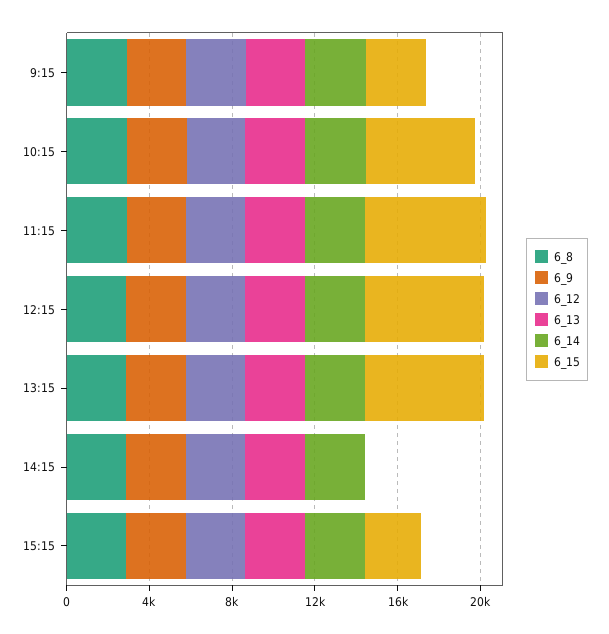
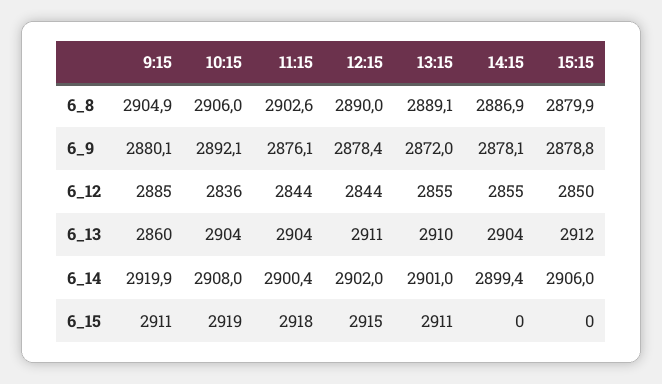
6_15, 10:15: 5000 -> 2919
6_15, 11:15: 6000 -> 2918
6_15, 12:15: 6000 -> 2915
6_15, 13:15: 6000 -> 2911
6_15, 15:15: 3000 -> 0

